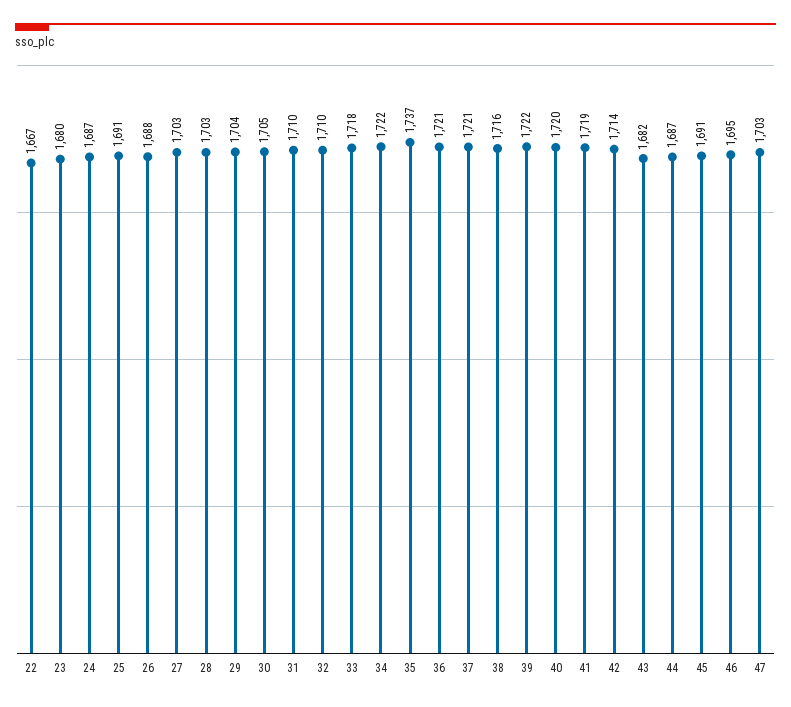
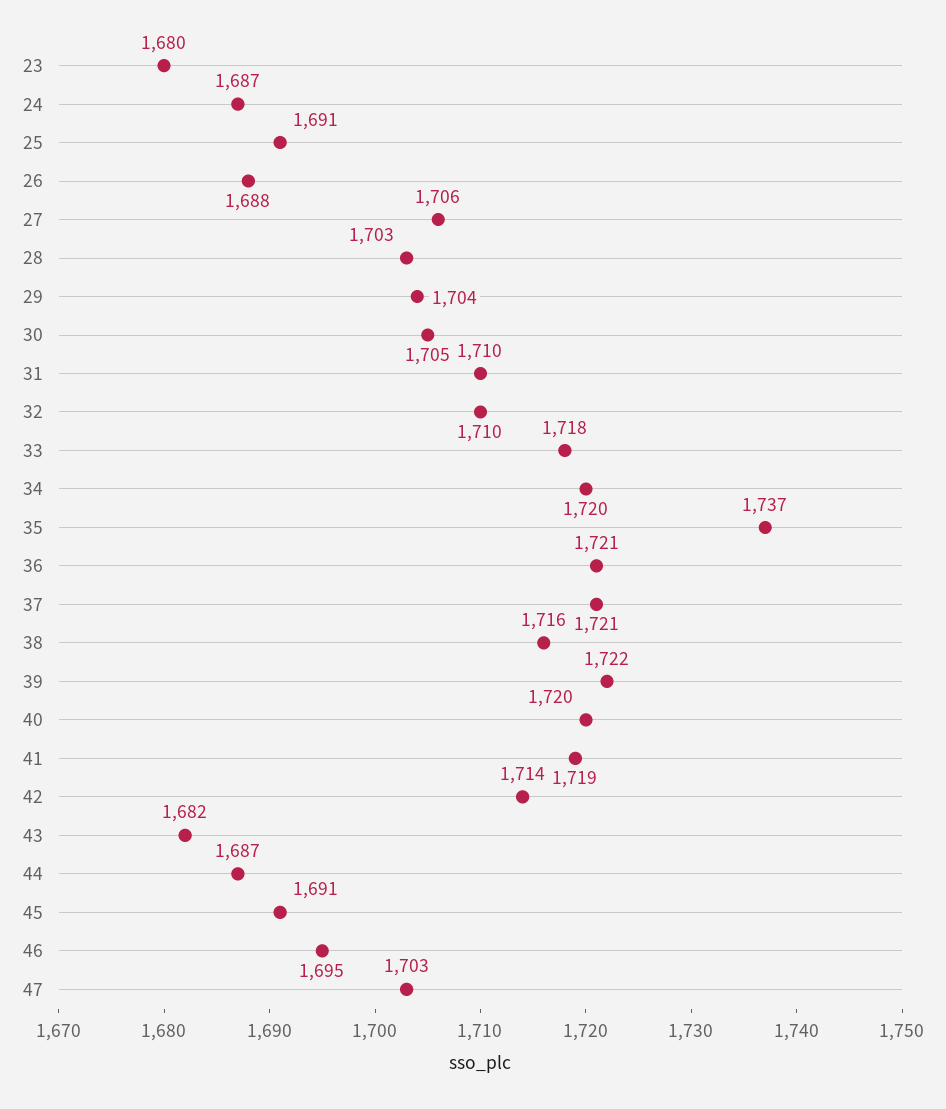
22: 1667 -> none
27: 1703 -> 1706
34: 1722 -> 1720

